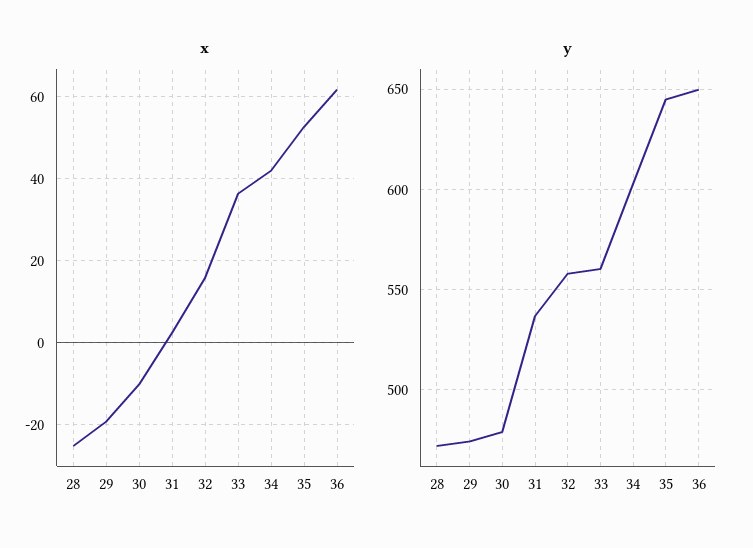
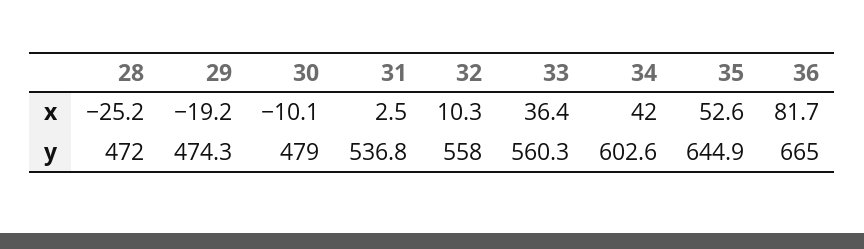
x, 32: 16 -> 10.3
x, 36: 62 -> 81.7
y, 36: 650 -> 665

